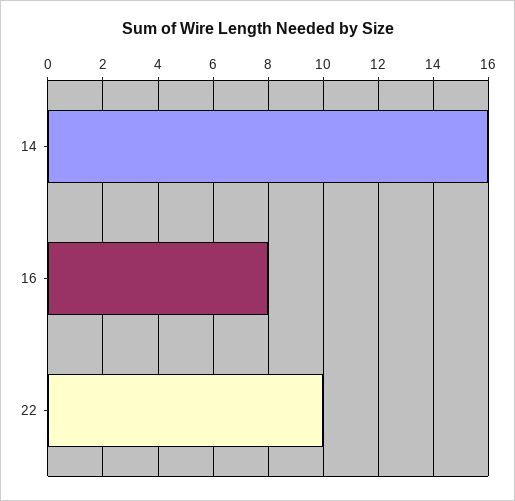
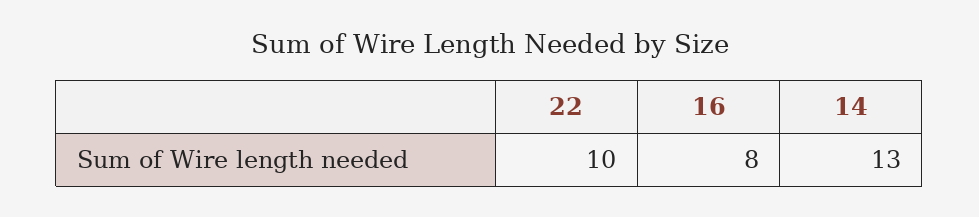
14: 16 -> 13

